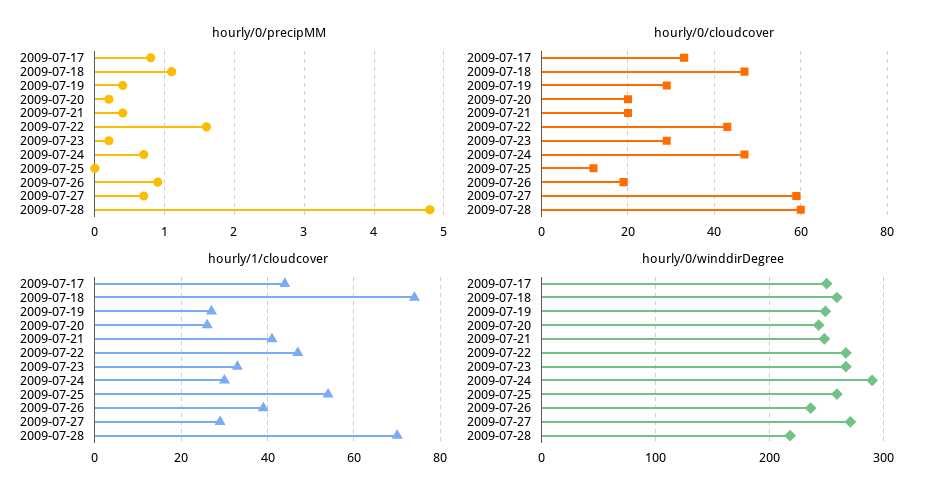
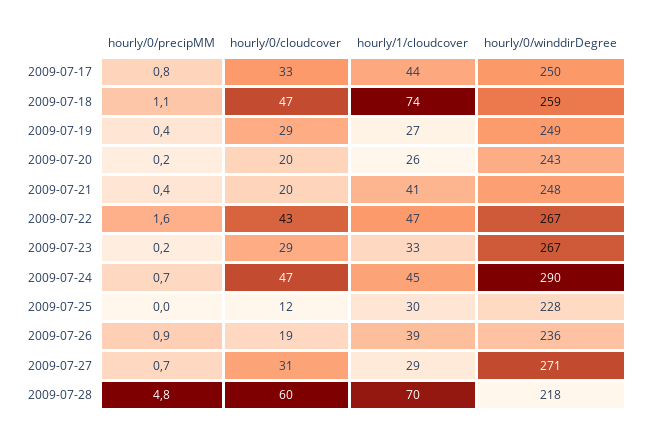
hourly/0/cloudcover, 2009-07-27: 60 -> 31
hourly/1/cloudcover, 2009-07-24: 30 -> 45
hourly/1/cloudcover, 2009-07-25: 55 -> 30
hourly/0/winddirDegree, 2009-07-25: 260 -> 228

